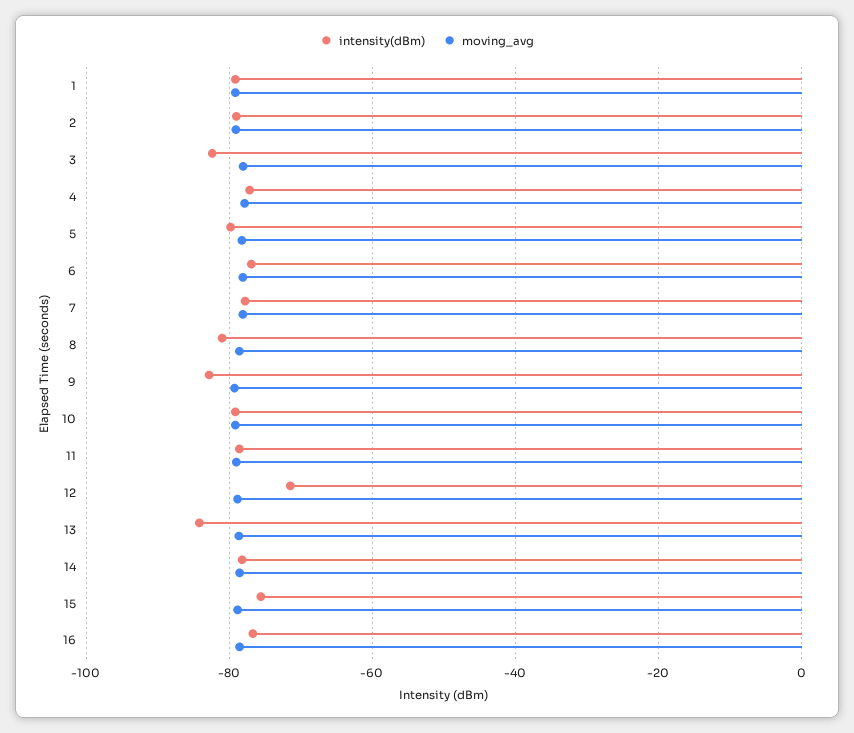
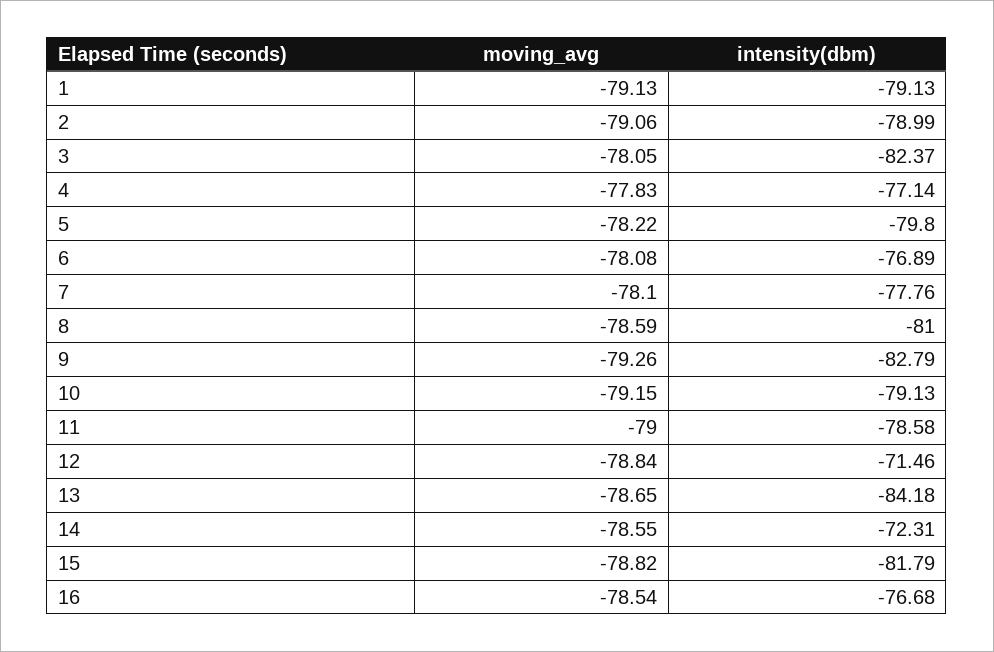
intensity(dBm), 14: -78 -> -72.31
intensity(dBm), 15: -76 -> -81.79

